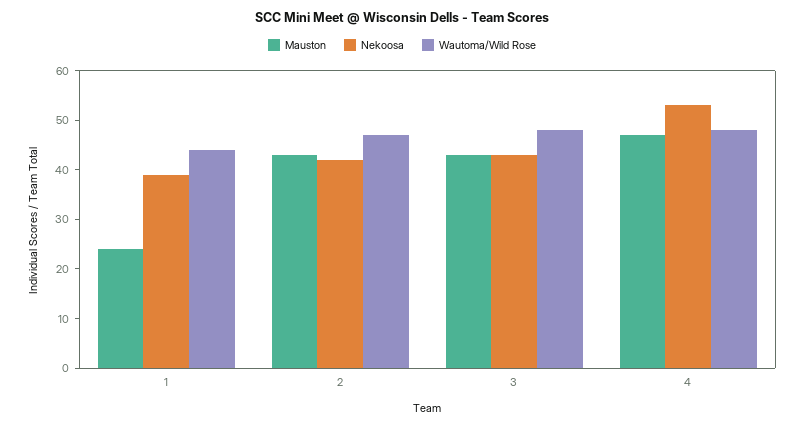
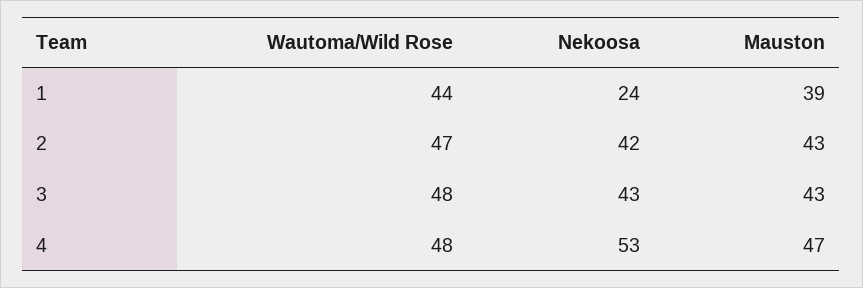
Mauston, 1: 25 -> 39
Nekoosa, 1: 40 -> 24

